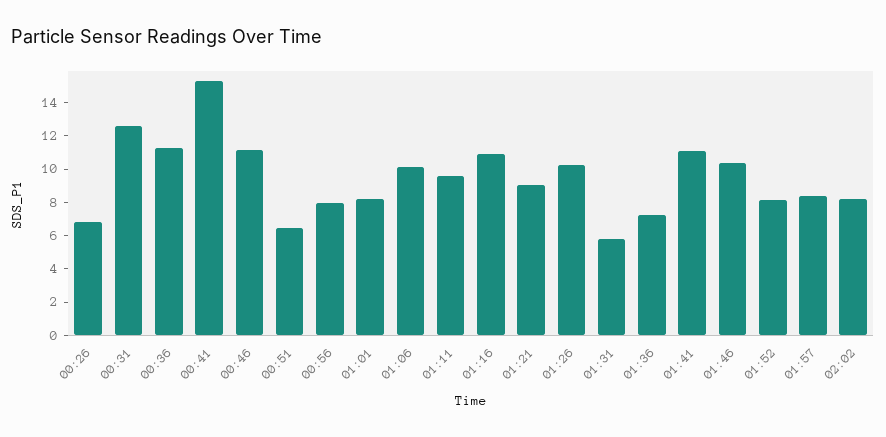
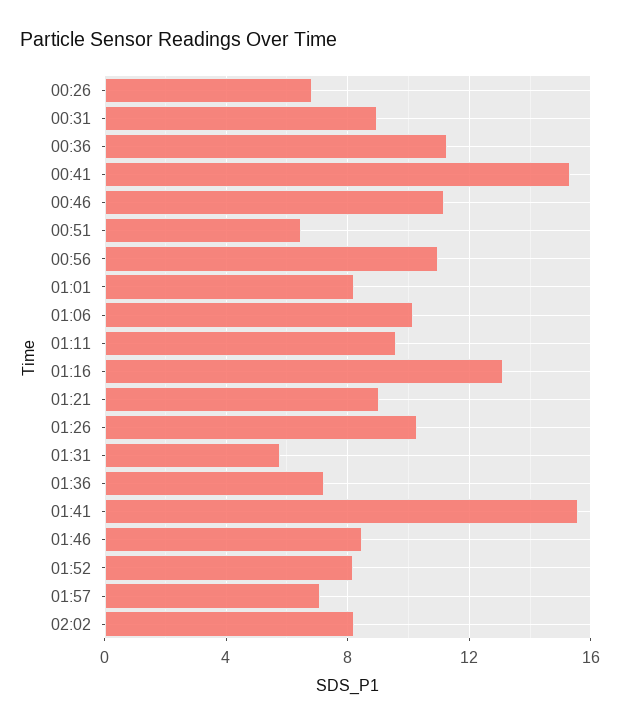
00:31: 12.5 -> 9
00:56: 8 -> 11
01:16: 11 -> 13
01:41: 11 -> 15.5
01:46: 10.5 -> 8.5
01:57: 8.5 -> 7

